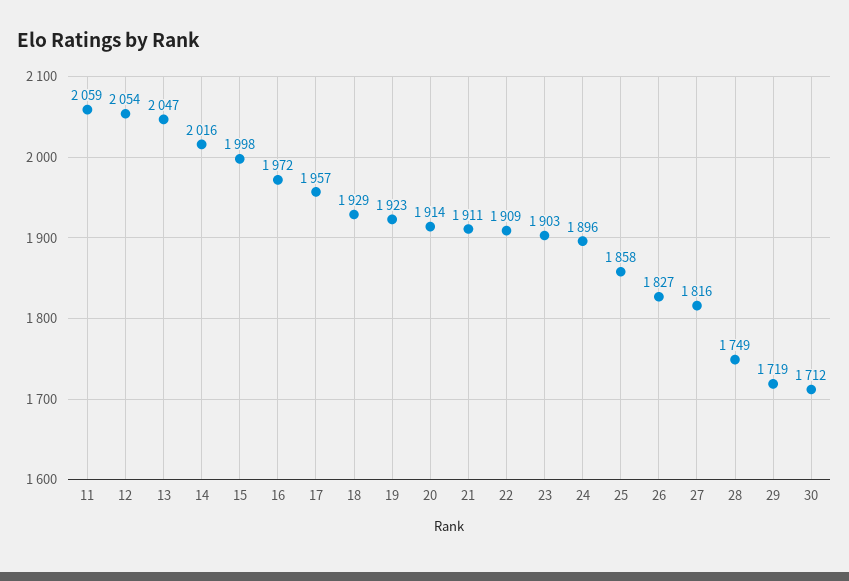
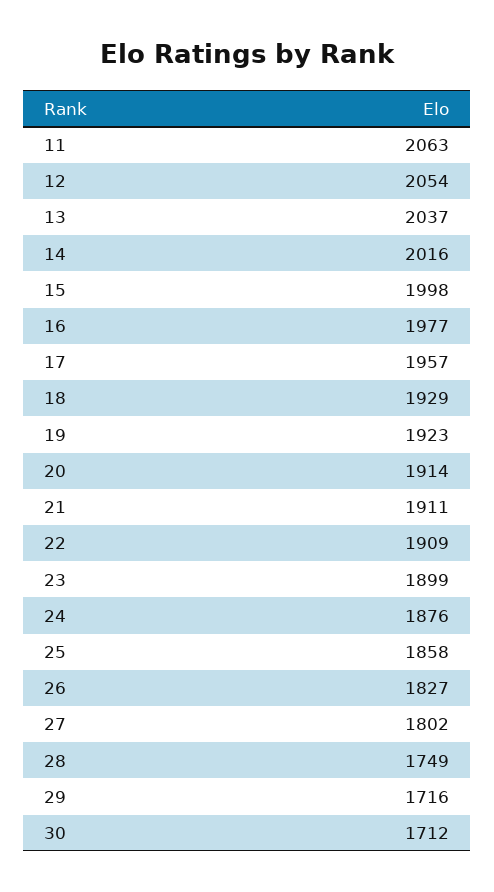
11: 2059 -> 2063
13: 2047 -> 2037
16: 1972 -> 1977
23: 1903 -> 1899
24: 1896 -> 1876
27: 1816 -> 1802
29: 1719 -> 1716

